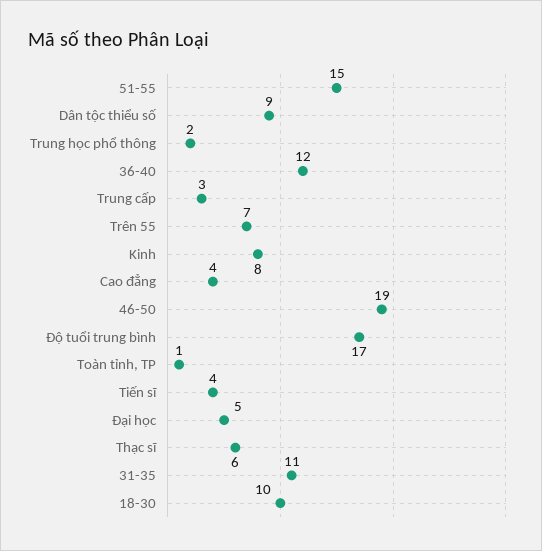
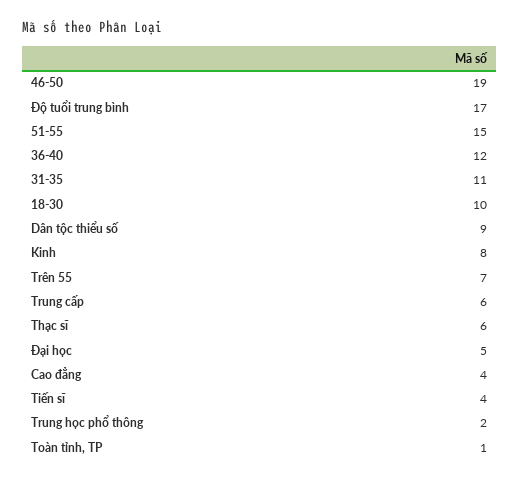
Trung cấp: 3 -> 6

